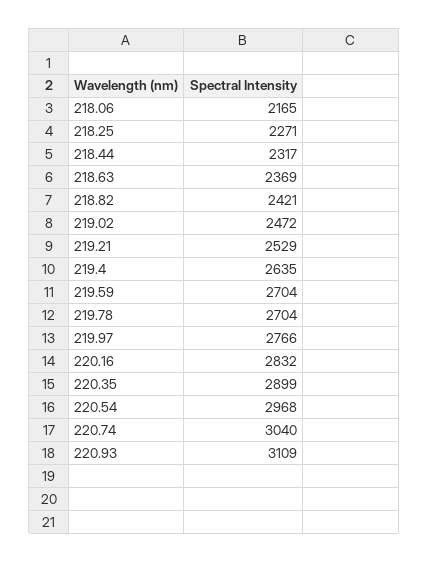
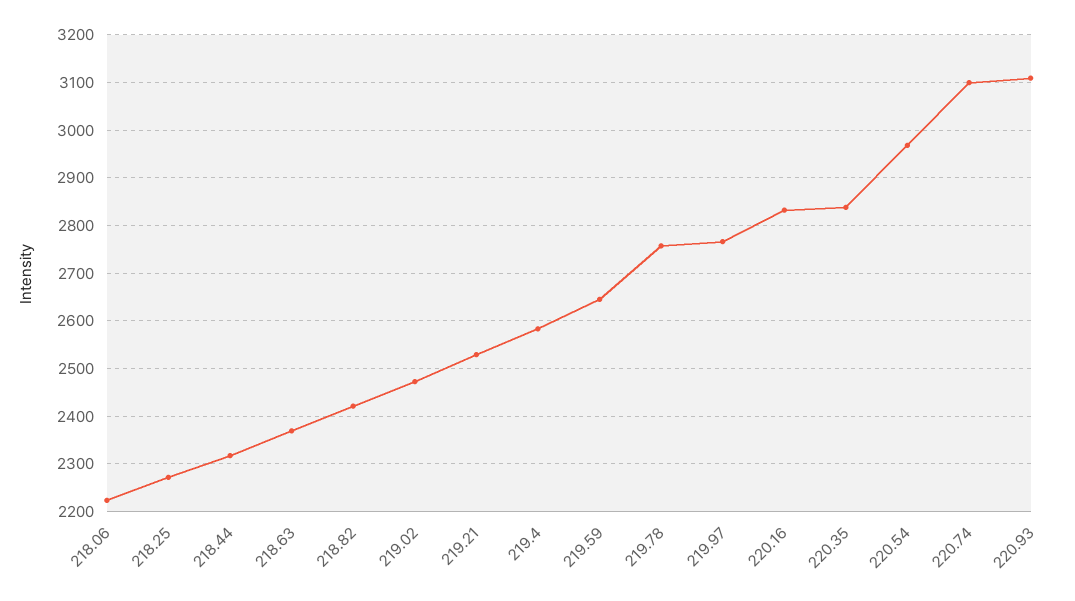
218.06: 2165 -> 2220
219.4: 2635 -> 2580
219.59: 2704 -> 2640
219.78: 2704 -> 2760
220.35: 2899 -> 2840
220.74: 3040 -> 3100

